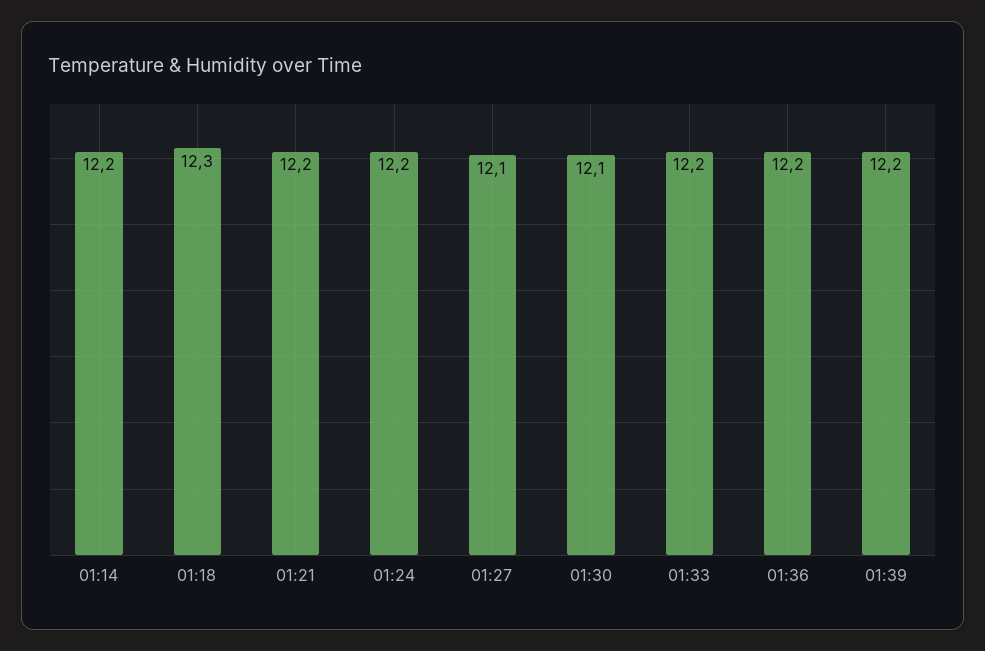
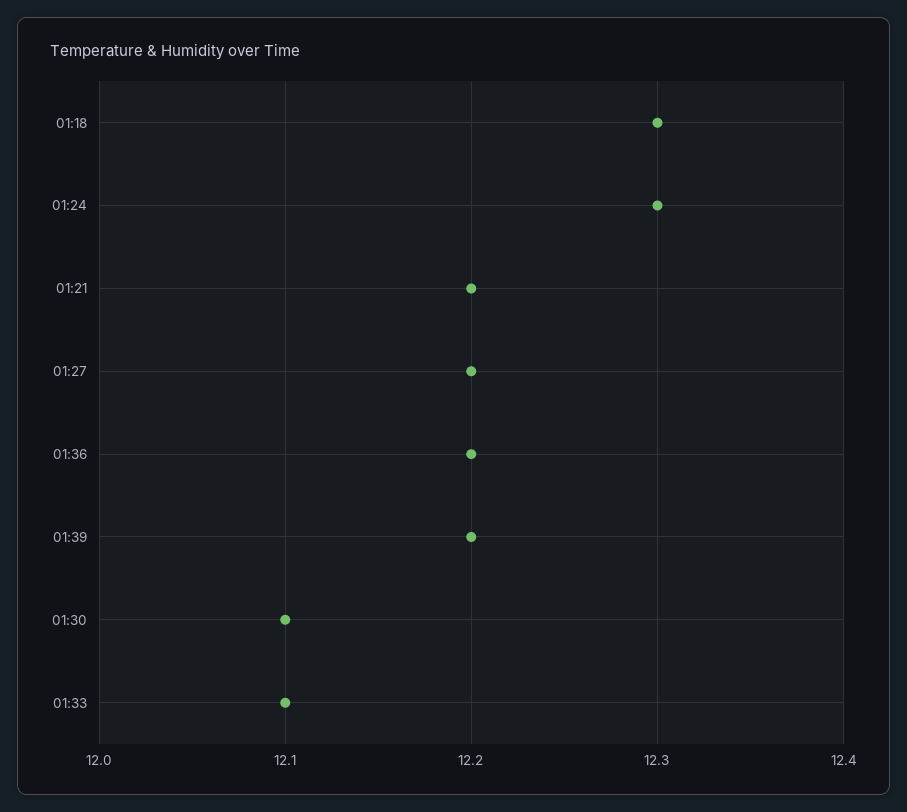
01:14: 12.2 -> none
01:24: 12.2 -> 12.3
01:27: 12.1 -> 12.2
01:33: 12.2 -> 12.1

